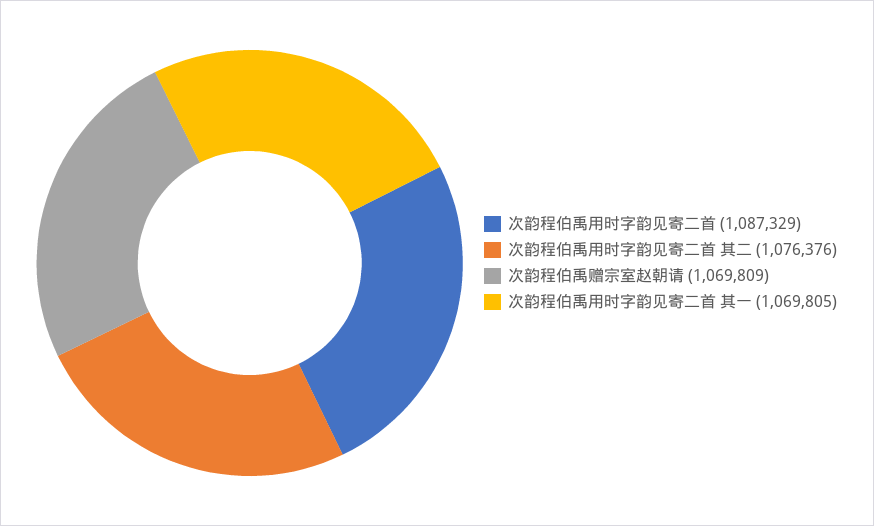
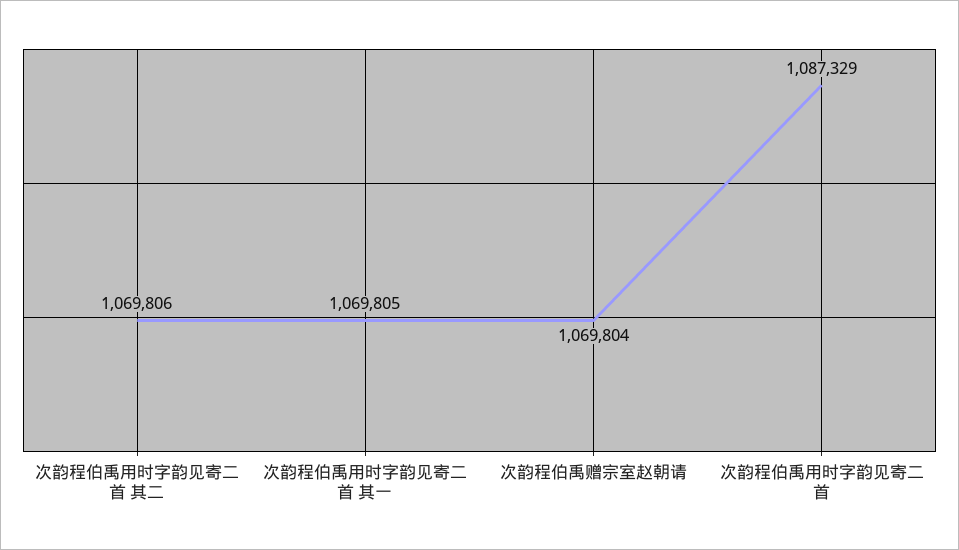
次韵程伯禹用时字韵见寄二首 其二: 1076376 -> 1069806
次韵程伯禹赠宗室赵朝请: 1069809 -> 1069804

